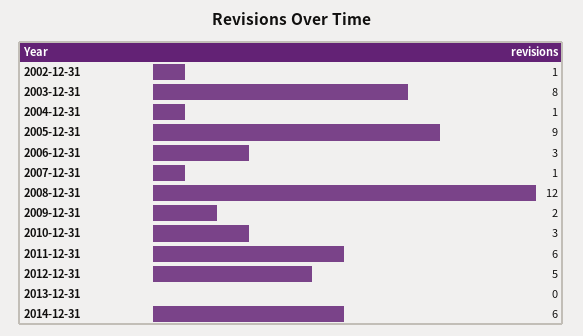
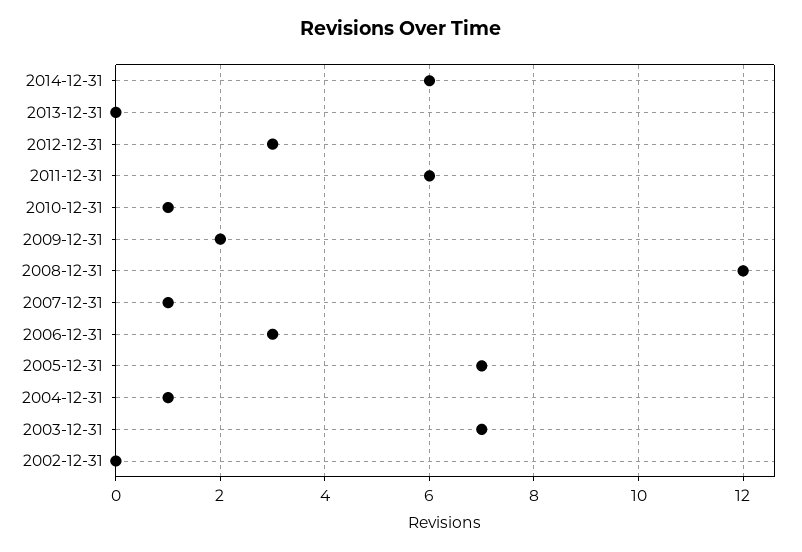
2002-12-31: 1 -> 0
2003-12-31: 8 -> 7
2005-12-31: 9 -> 7
2010-12-31: 3 -> 1
2012-12-31: 5 -> 3

